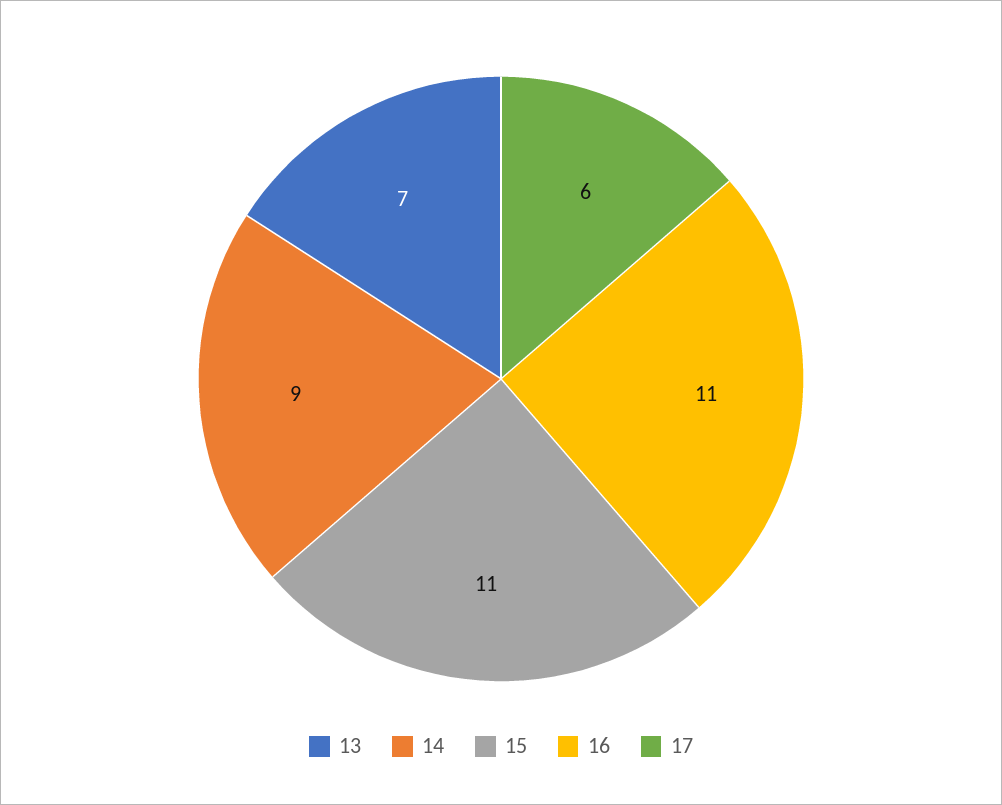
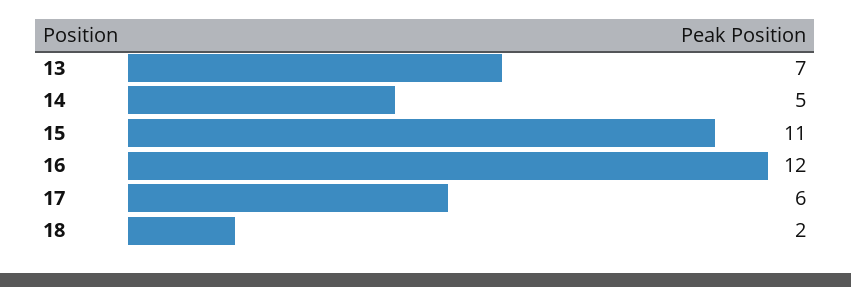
14: 9 -> 5
16: 11 -> 12
18: none -> 2

